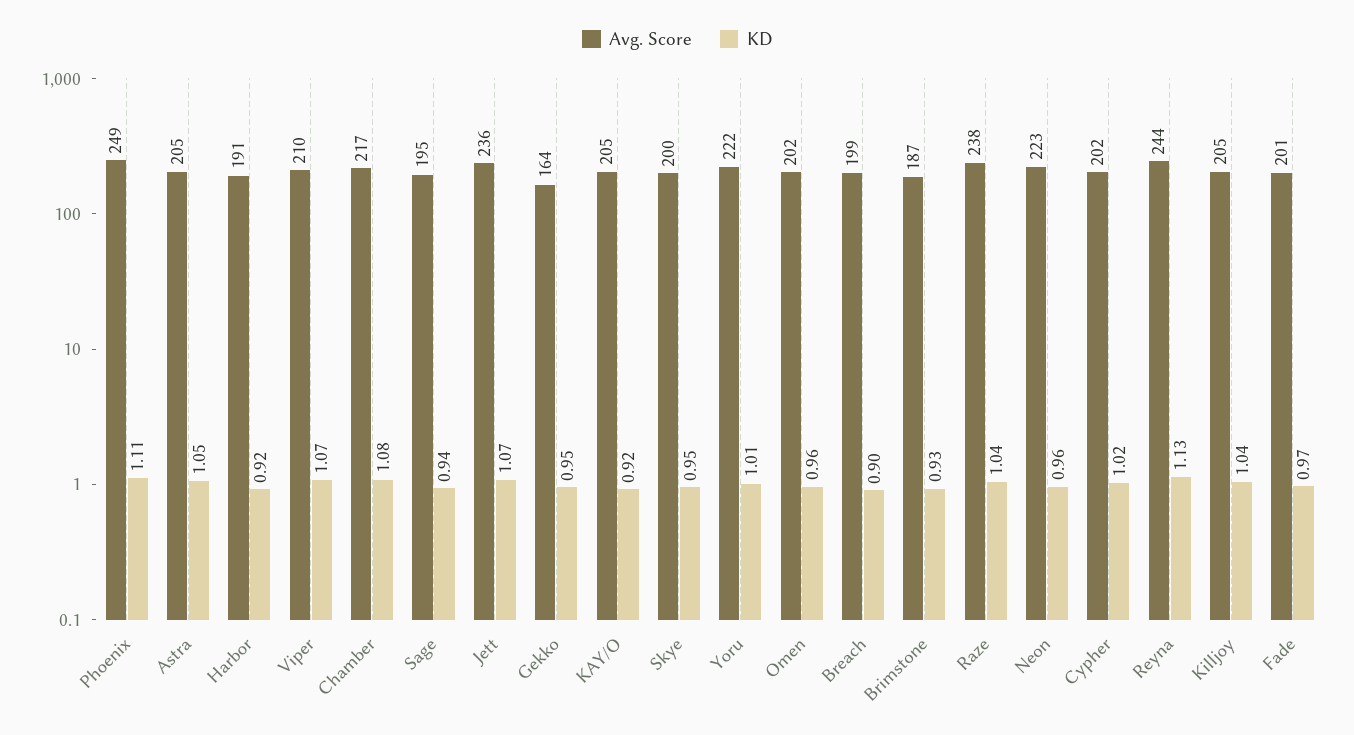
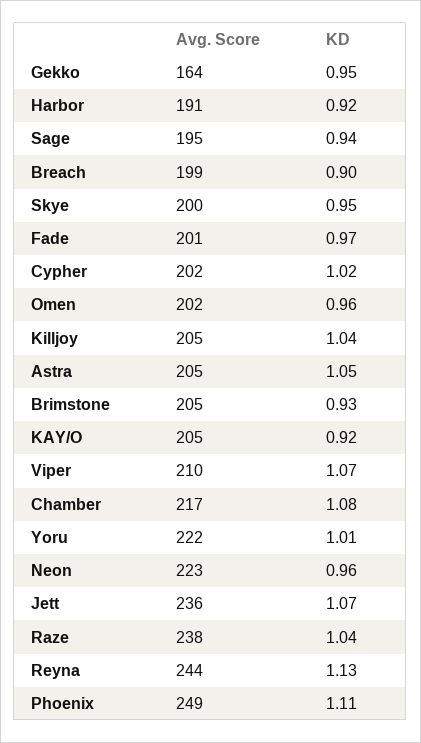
Avg. Score, Brimstone: 187 -> 205

